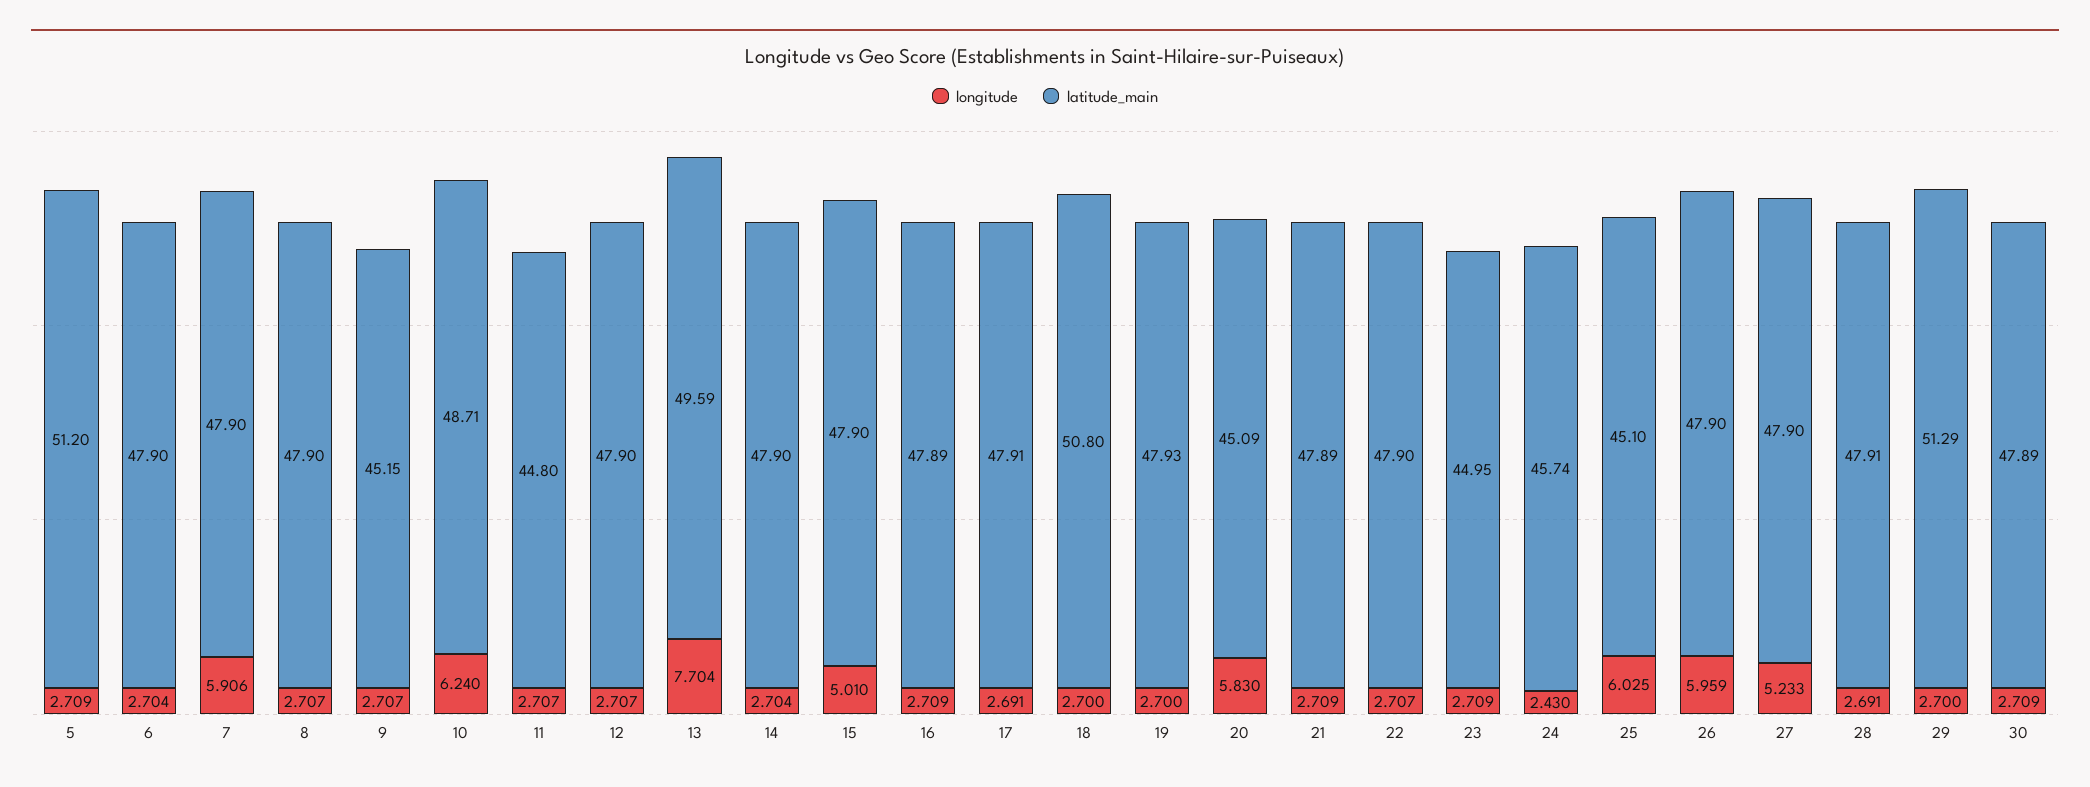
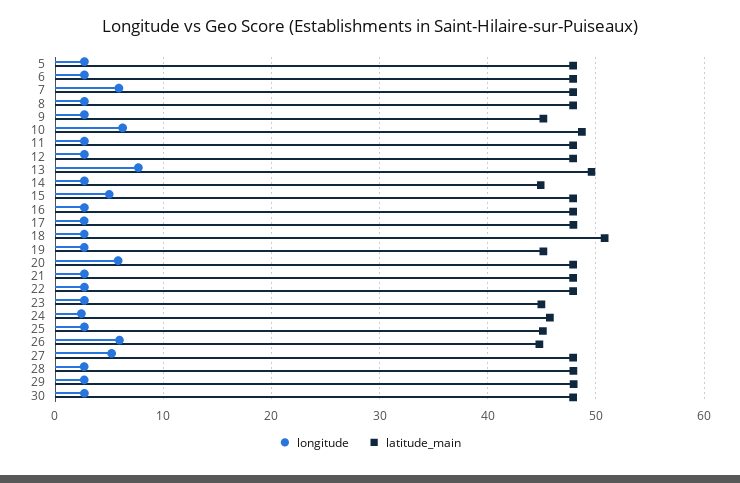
latitude_main, 5: 51.2 -> 48
latitude_main, 11: 44.8 -> 48
latitude_main, 14: 47.9 -> 45
latitude_main, 19: 47.93 -> 45
latitude_main, 20: 45.09 -> 48
longitude, 25: 6.025 -> 3
latitude_main, 26: 47.9 -> 45
latitude_main, 29: 51.29 -> 48

